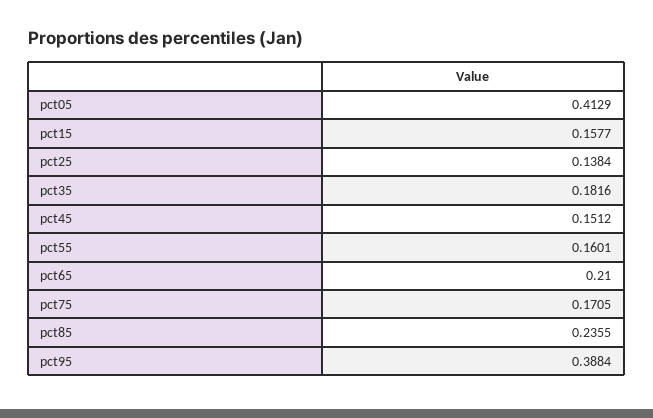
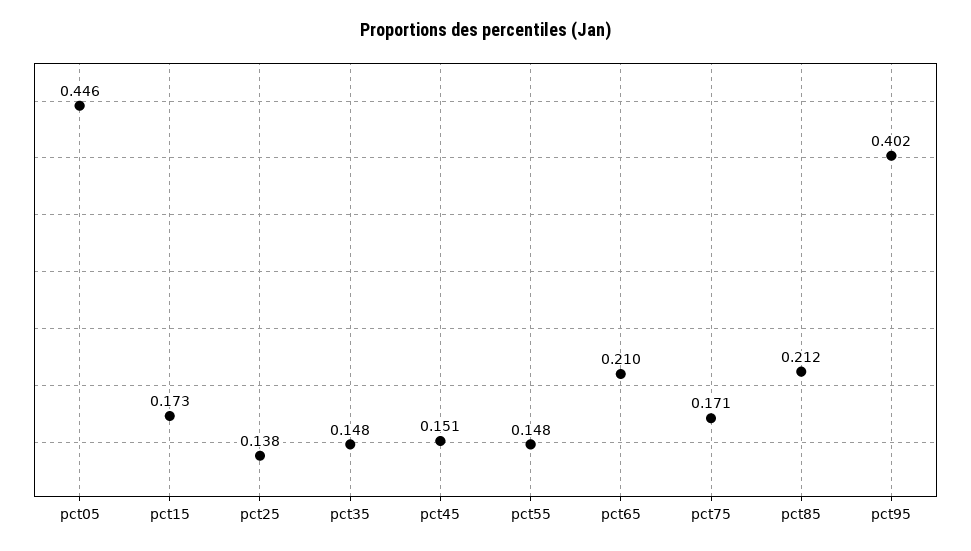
pct05: 0.4129 -> 0.446
pct15: 0.1577 -> 0.173
pct35: 0.1816 -> 0.148
pct55: 0.1601 -> 0.148
pct85: 0.2355 -> 0.212
pct95: 0.3884 -> 0.402

